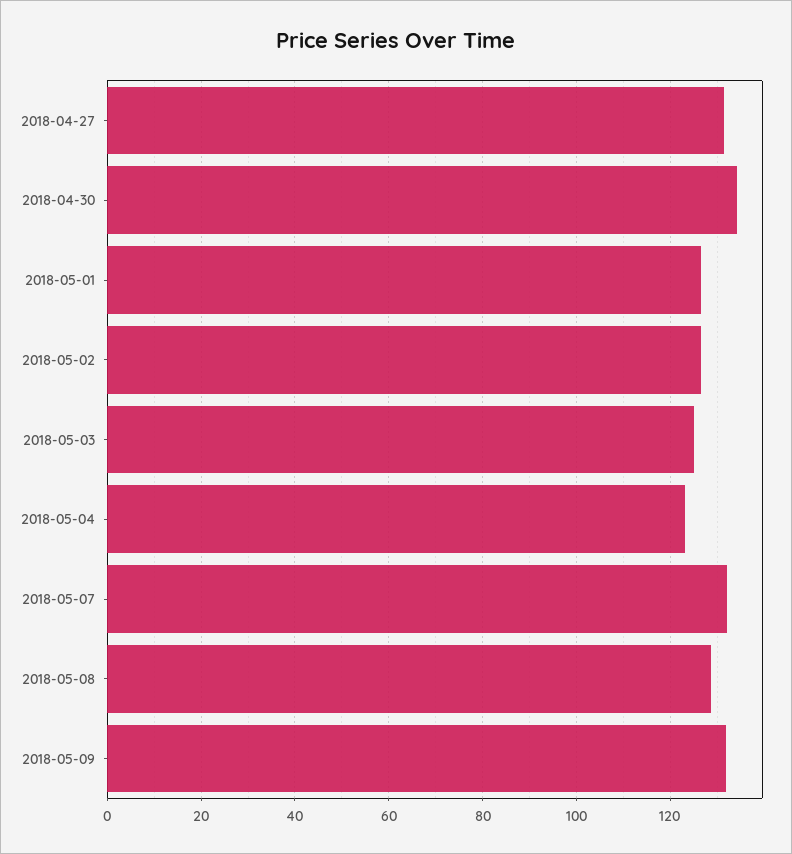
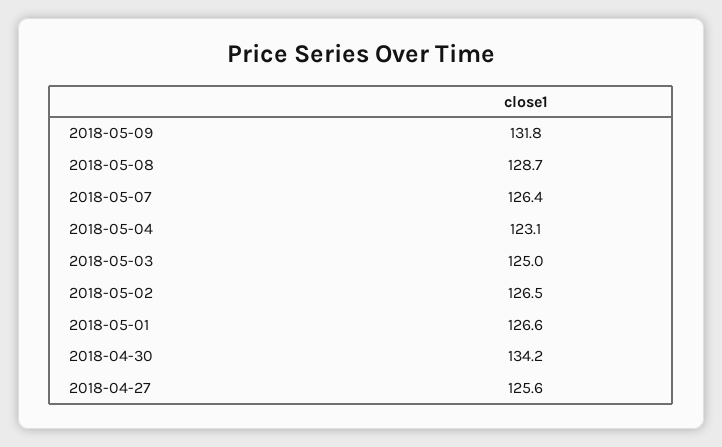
2018-04-27: 132 -> 125.6
2018-05-07: 132 -> 126.4

